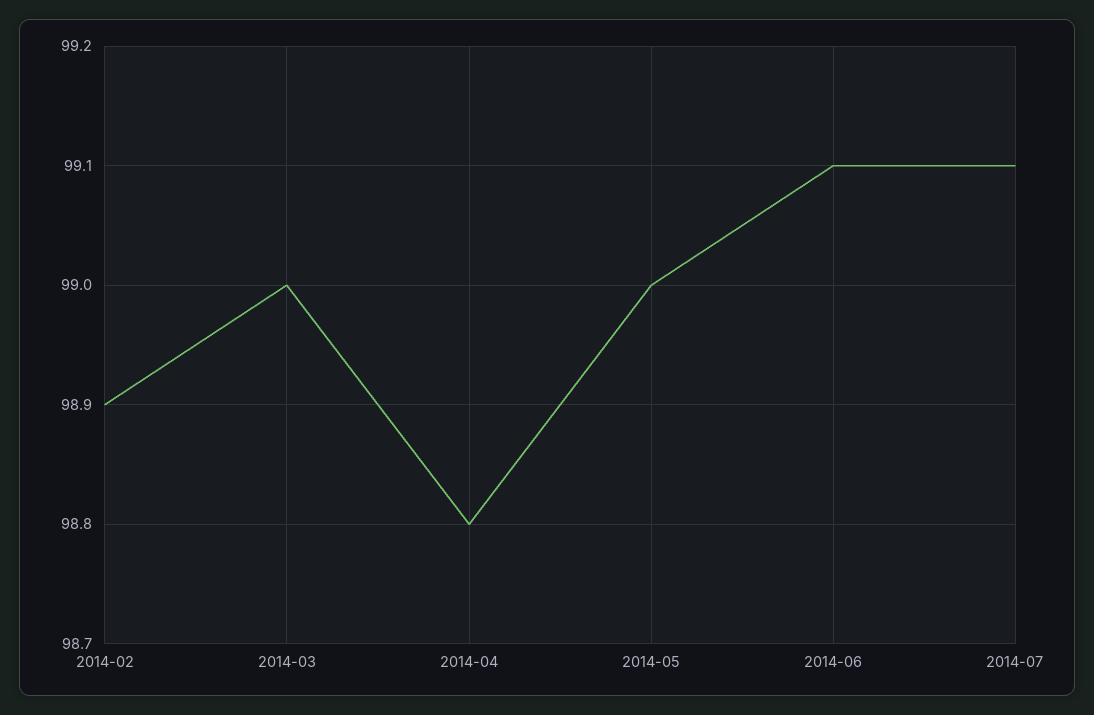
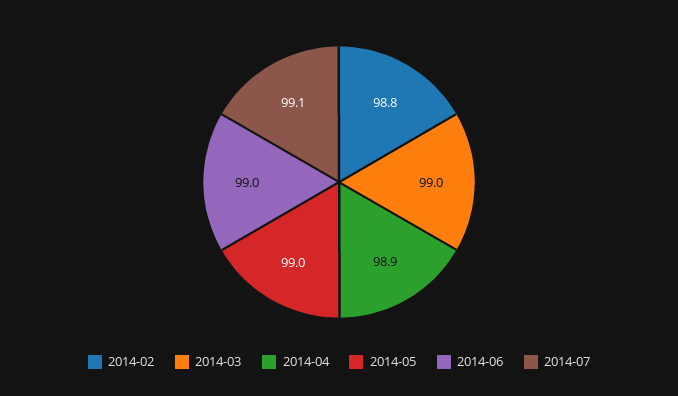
2014-02: 98.9 -> 98.8
2014-04: 98.8 -> 98.9
2014-06: 99.1 -> 99

